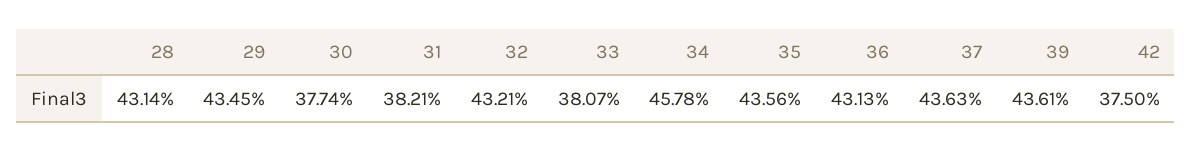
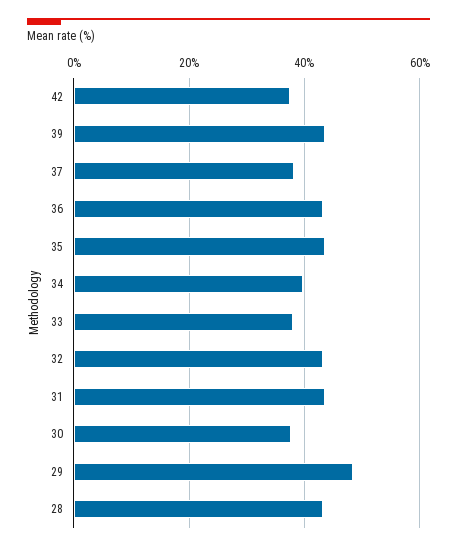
29: 43.45 -> 48
31: 38.21 -> 44
34: 45.78 -> 40
37: 43.63 -> 38

